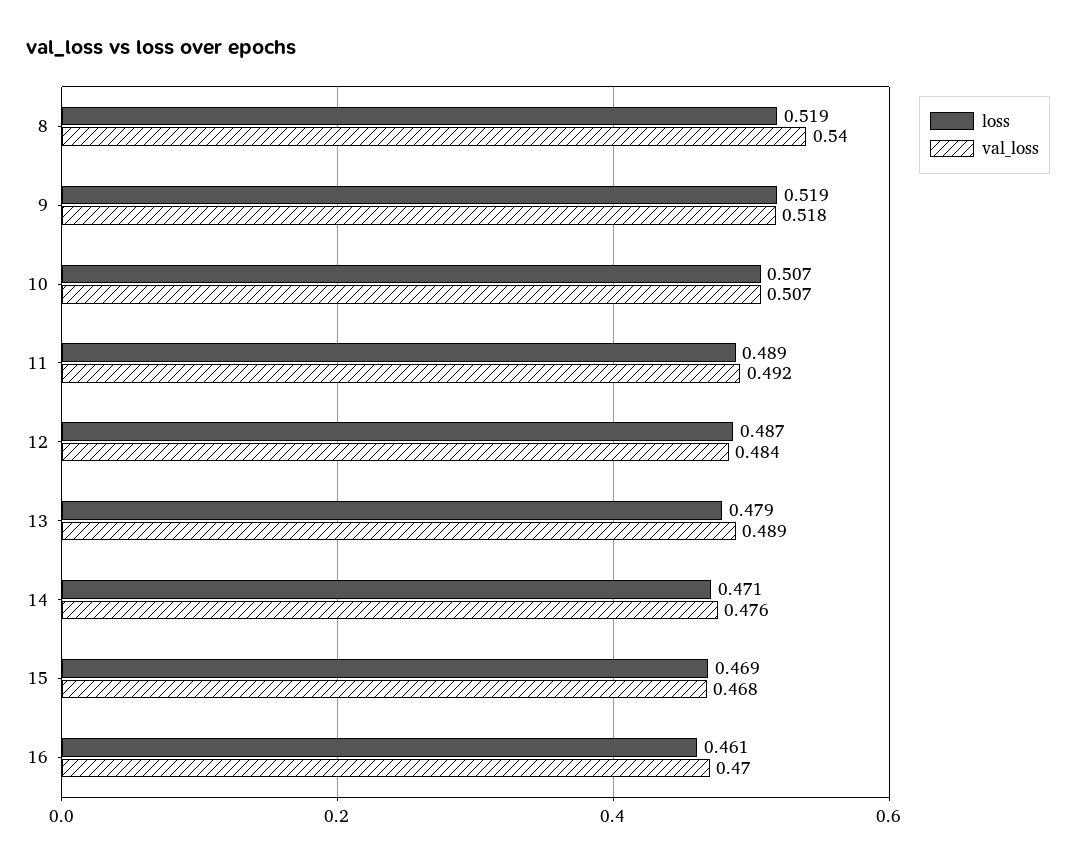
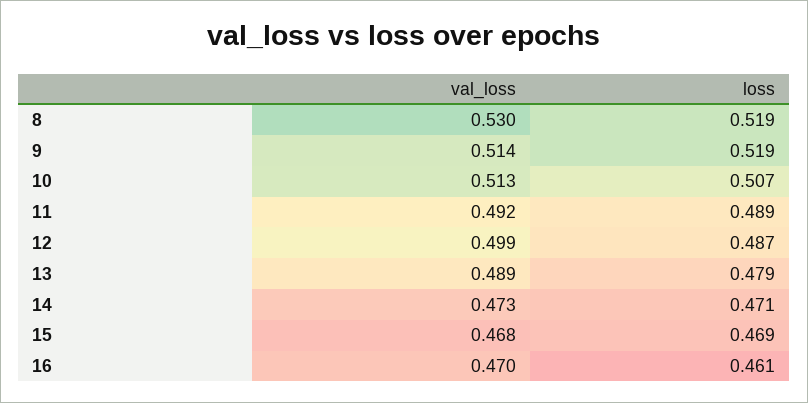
val_loss, 8: 0.54 -> 0.53
val_loss, 9: 0.518 -> 0.514
val_loss, 10: 0.507 -> 0.513
val_loss, 12: 0.484 -> 0.499
val_loss, 14: 0.476 -> 0.473

